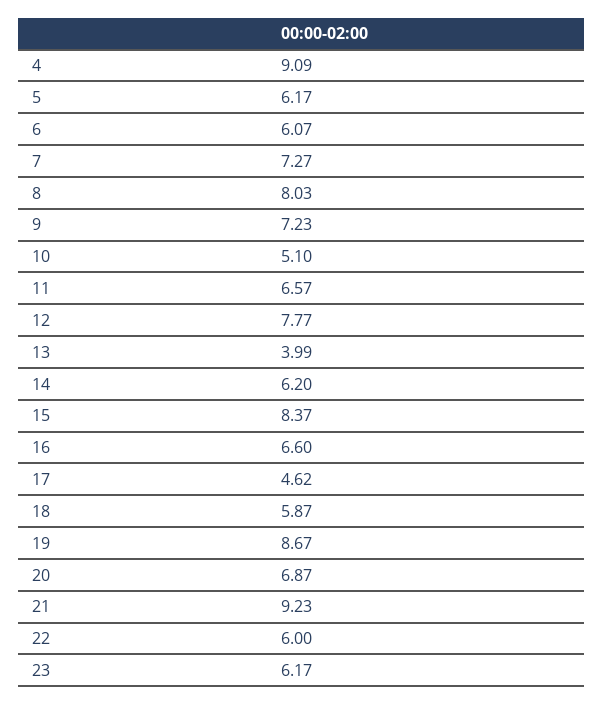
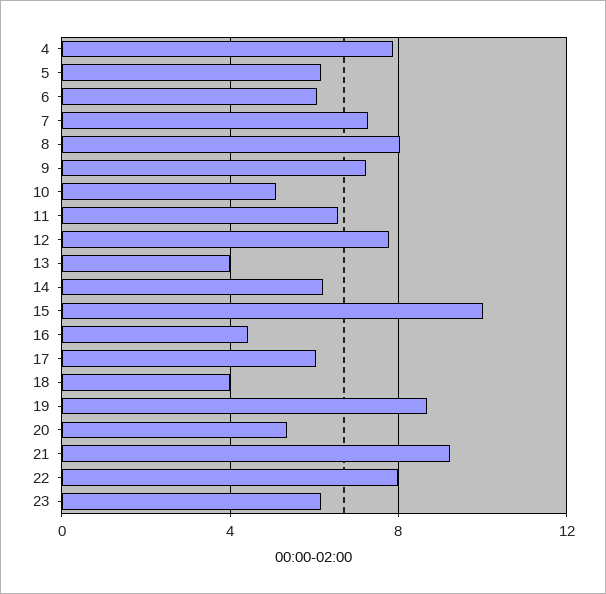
4: 9.09 -> 8
15: 8.37 -> 10
16: 6.6 -> 4.5
17: 4.62 -> 6
18: 5.87 -> 4
20: 6.87 -> 5.5
22: 6 -> 8

